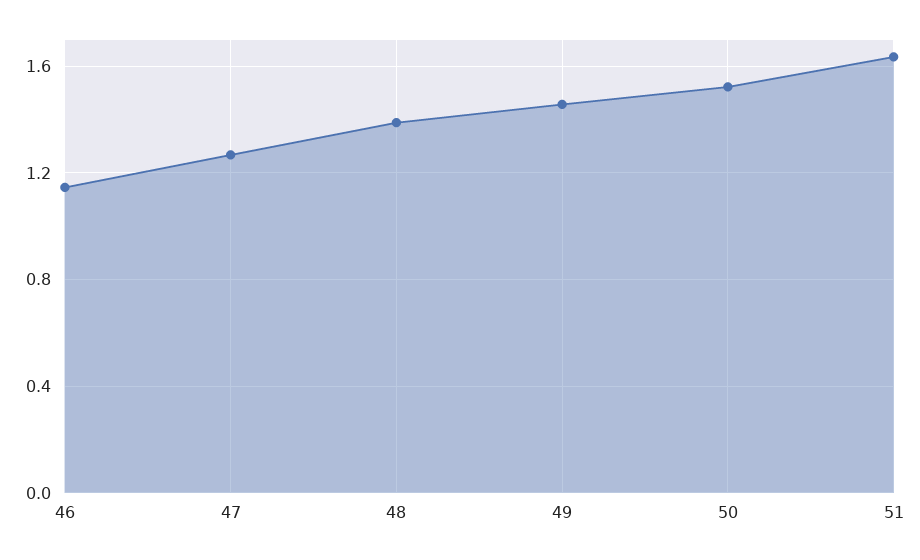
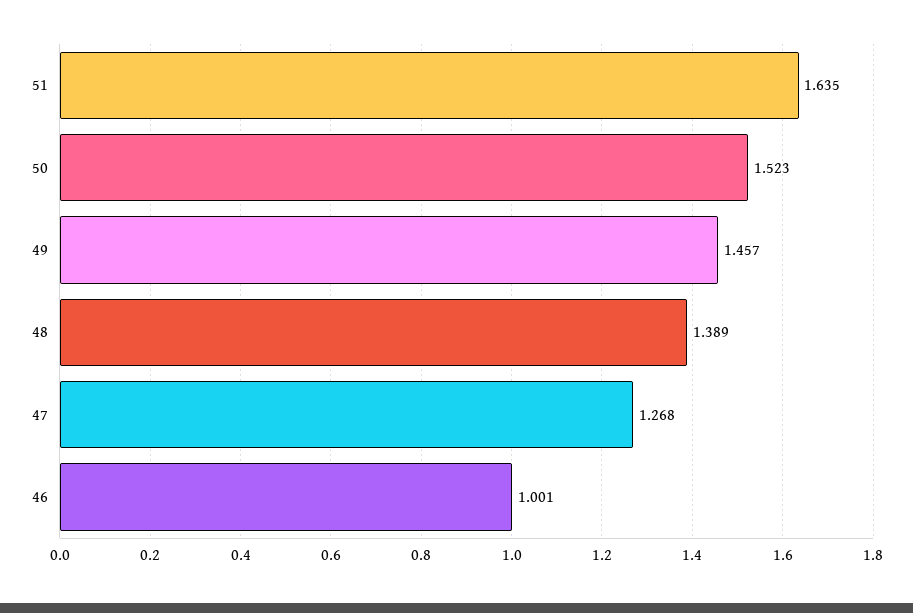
46: 1.15 -> 1.001

